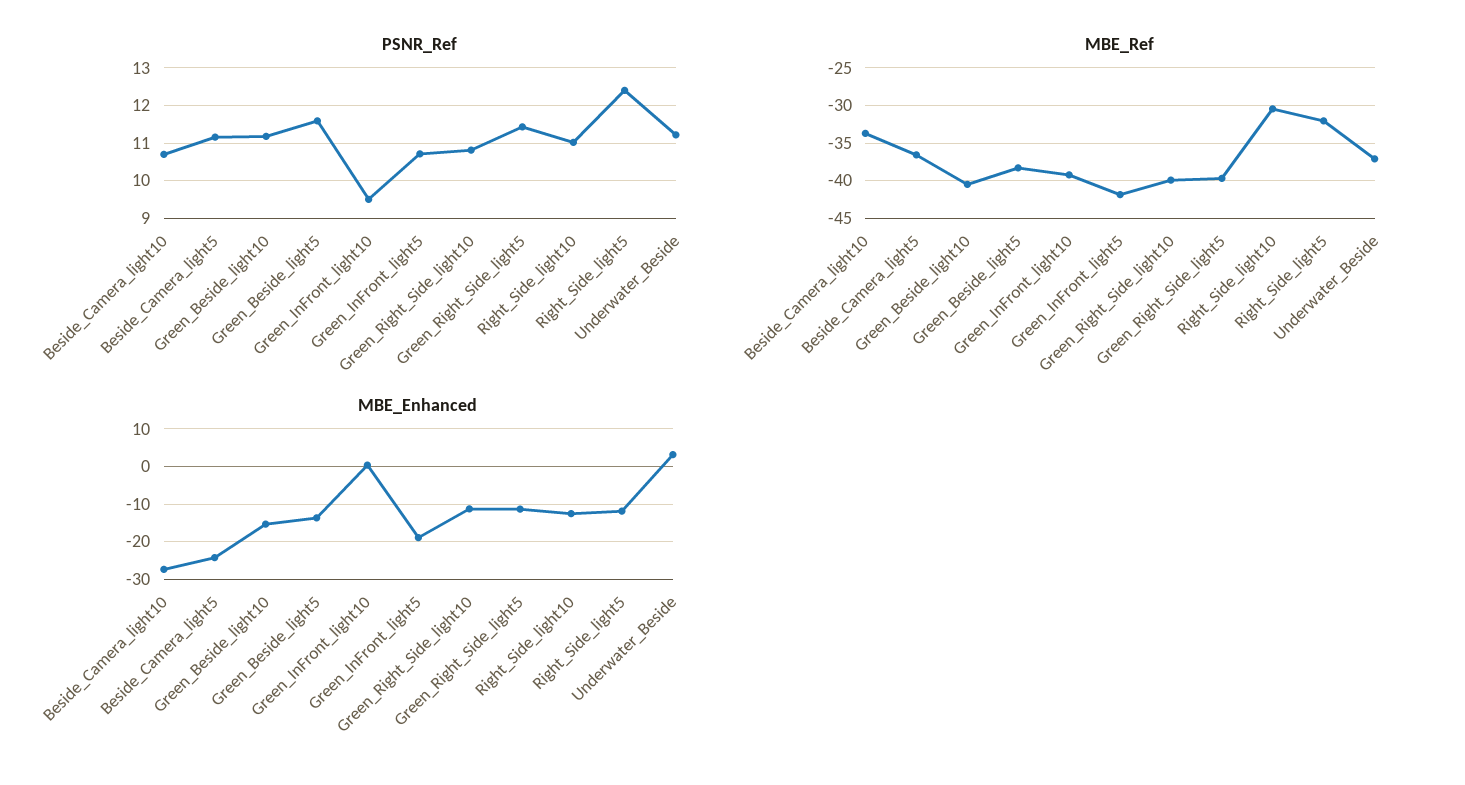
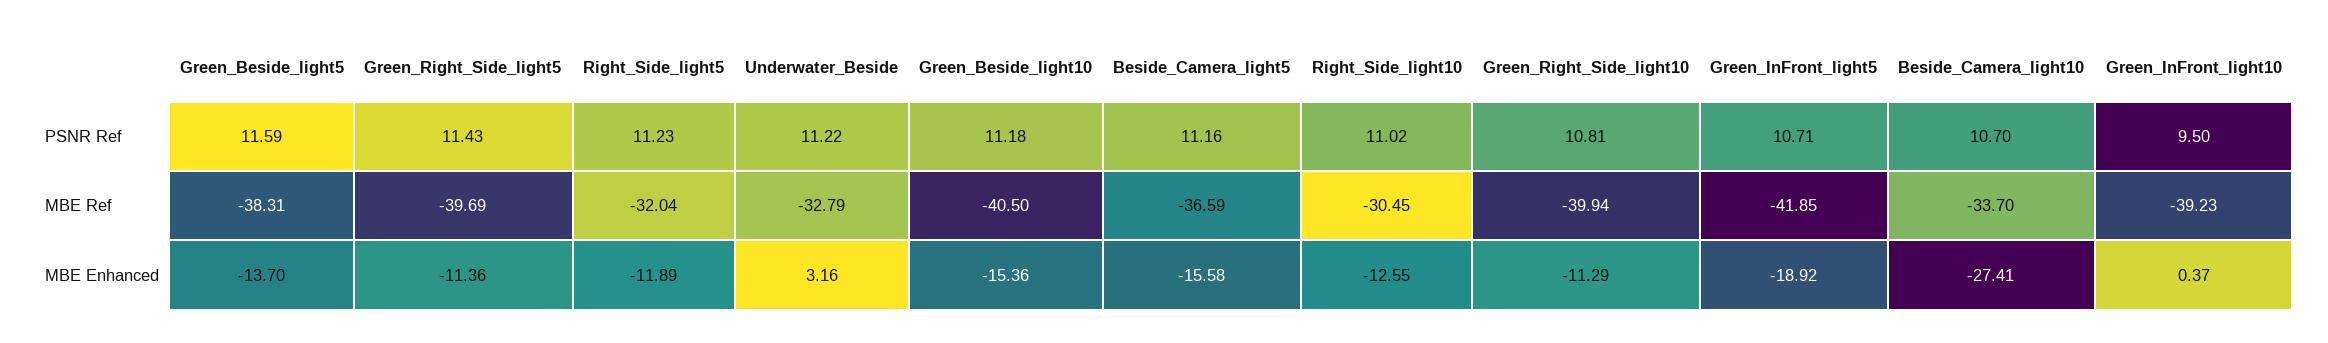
PSNR_Ref, Right_Side_light5: 12.4 -> 11.23
MBE_Ref, Underwater_Beside: -37 -> -32.79
MBE_Enhanced, Beside_Camera_light5: -24 -> -15.58

